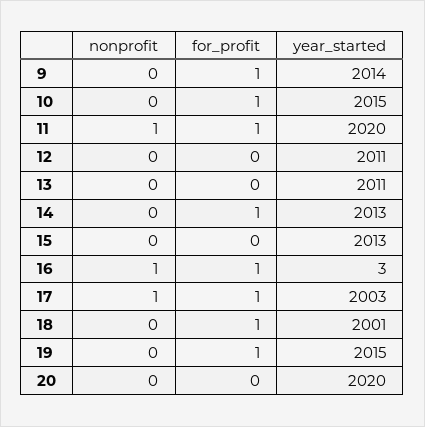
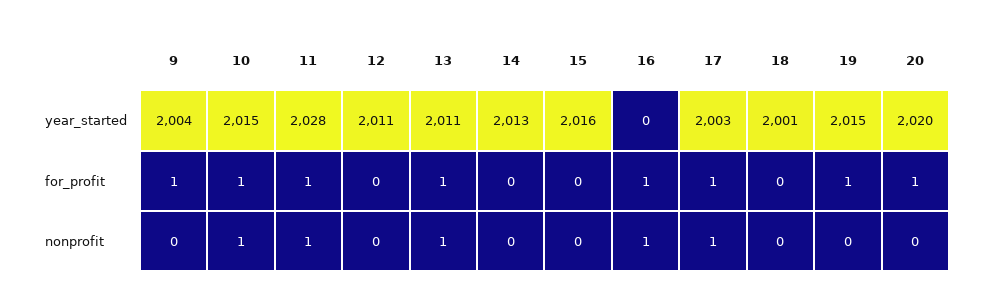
year_started, 9: 2014 -> 2004
nonprofit, 10: 0 -> 1
year_started, 11: 2020 -> 2028
nonprofit, 13: 0 -> 1
for_profit, 13: 0 -> 1
for_profit, 14: 1 -> 0
year_started, 15: 2013 -> 2016
year_started, 16: 3 -> 0
for_profit, 18: 1 -> 0
for_profit, 20: 0 -> 1

